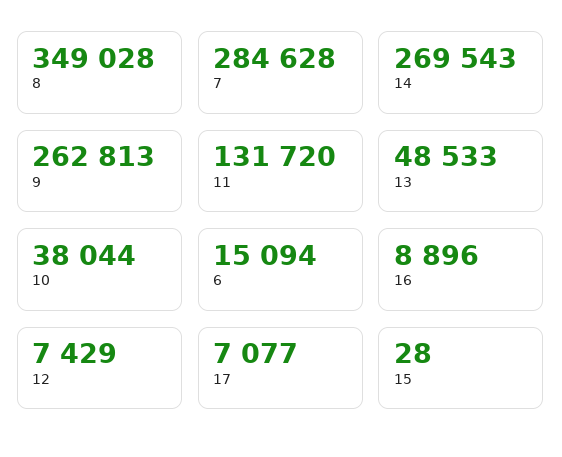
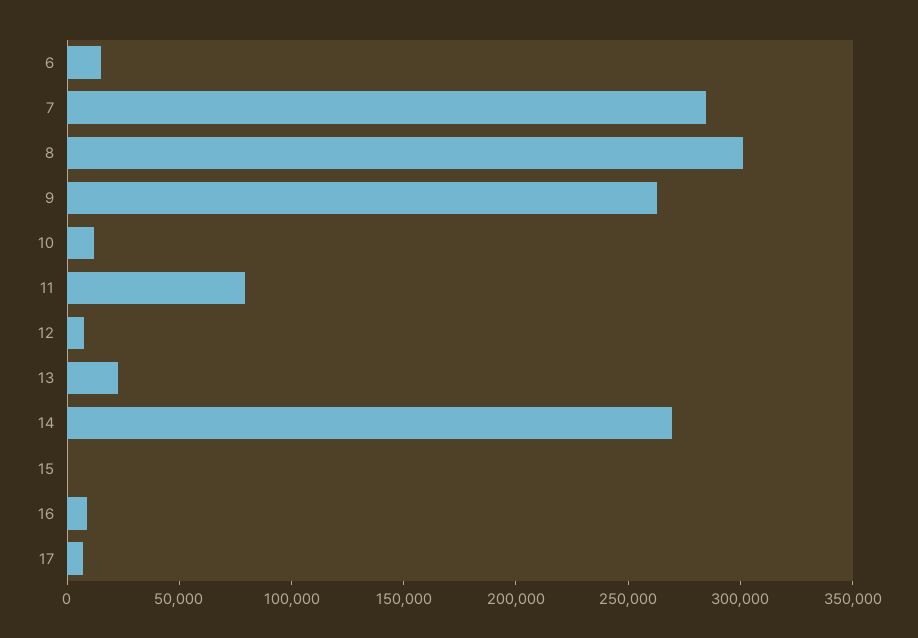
8: 349028 -> 300000
11: 131720 -> 80000
13: 48533 -> 20000
10: 38044 -> 10000

